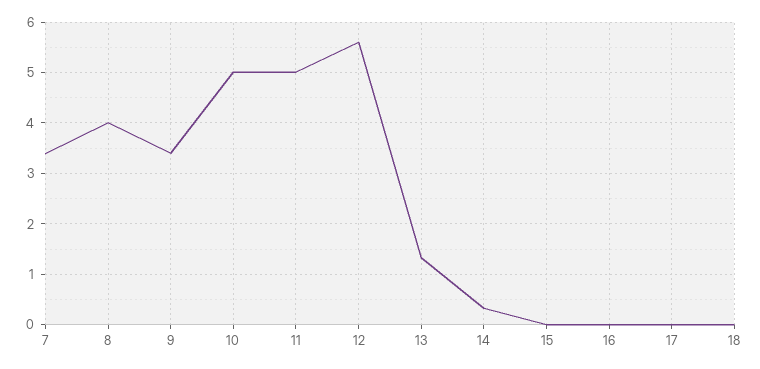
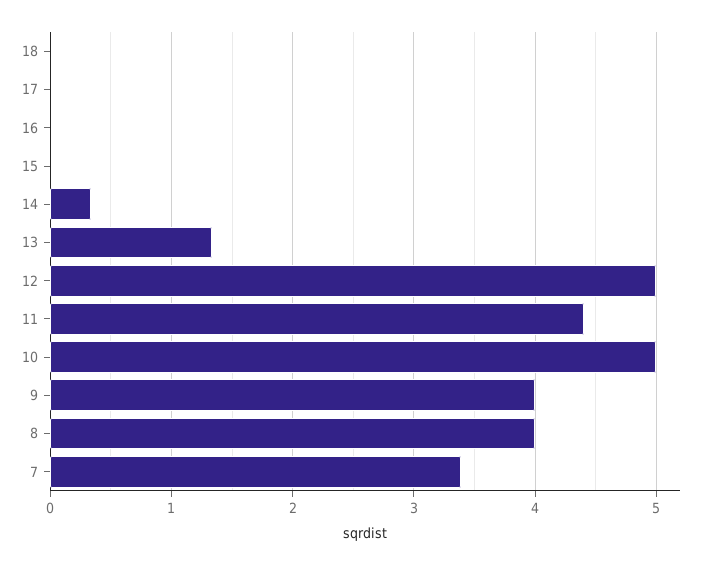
9: 3.4 -> 4
11: 5 -> 4.4
12: 5.6 -> 5

